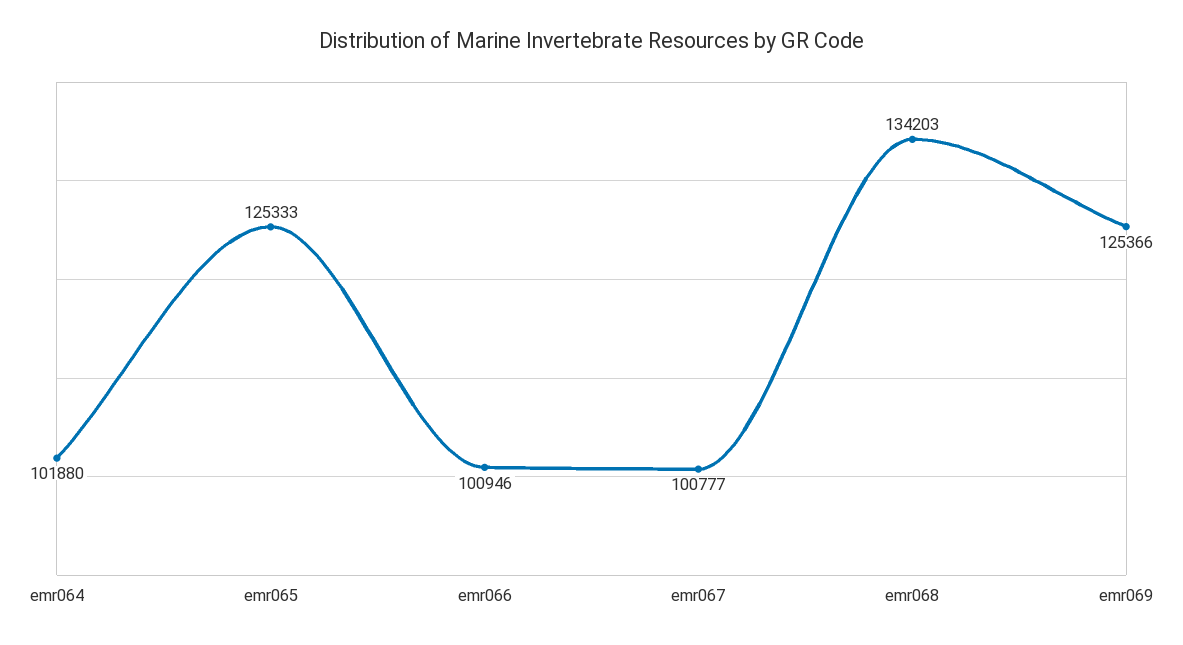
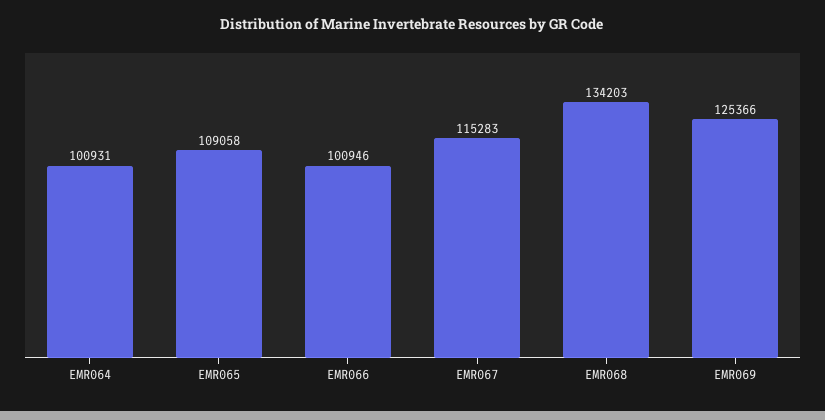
emr064: 101880 -> 100931
emr065: 125333 -> 109058
emr067: 100777 -> 115283

